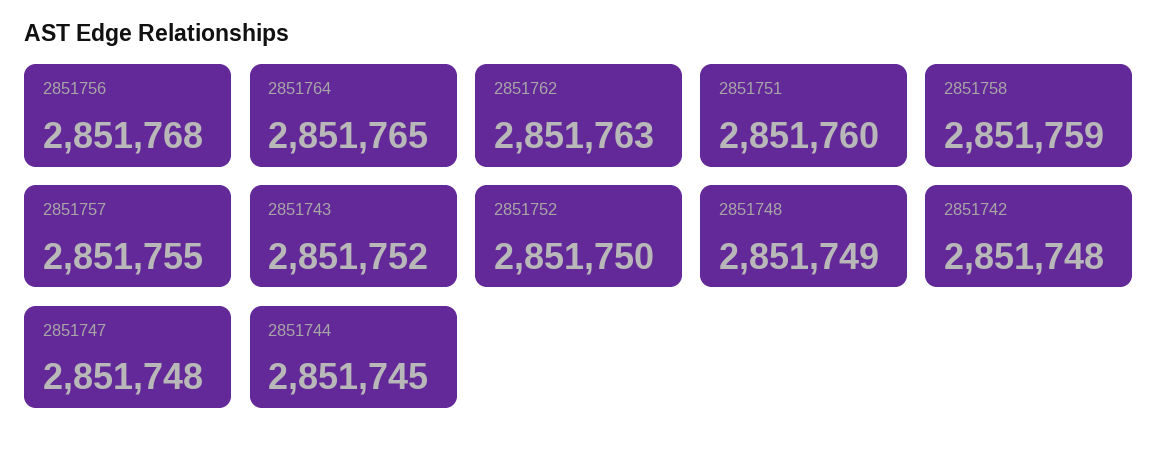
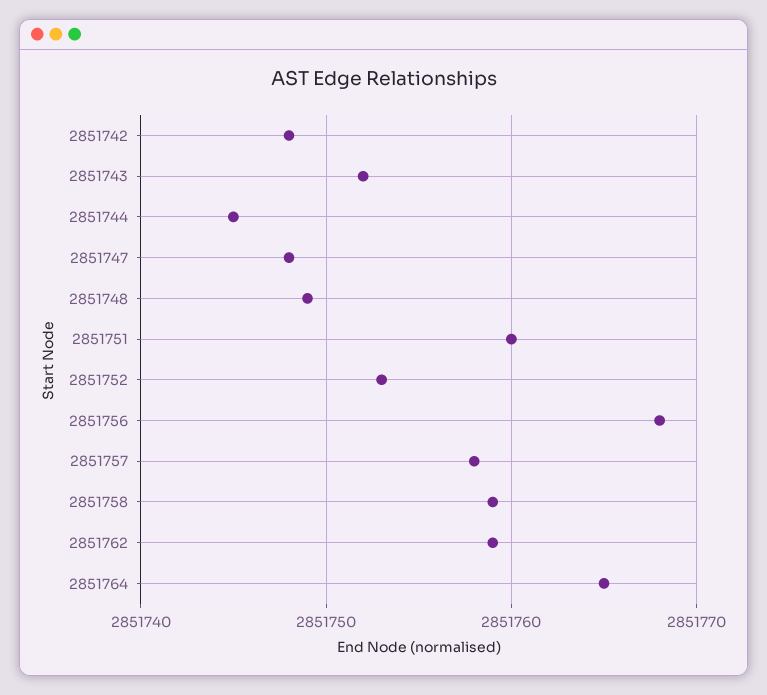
2851762: 2851763 -> 2851759
2851757: 2851755 -> 2851758
2851752: 2851750 -> 2851753

